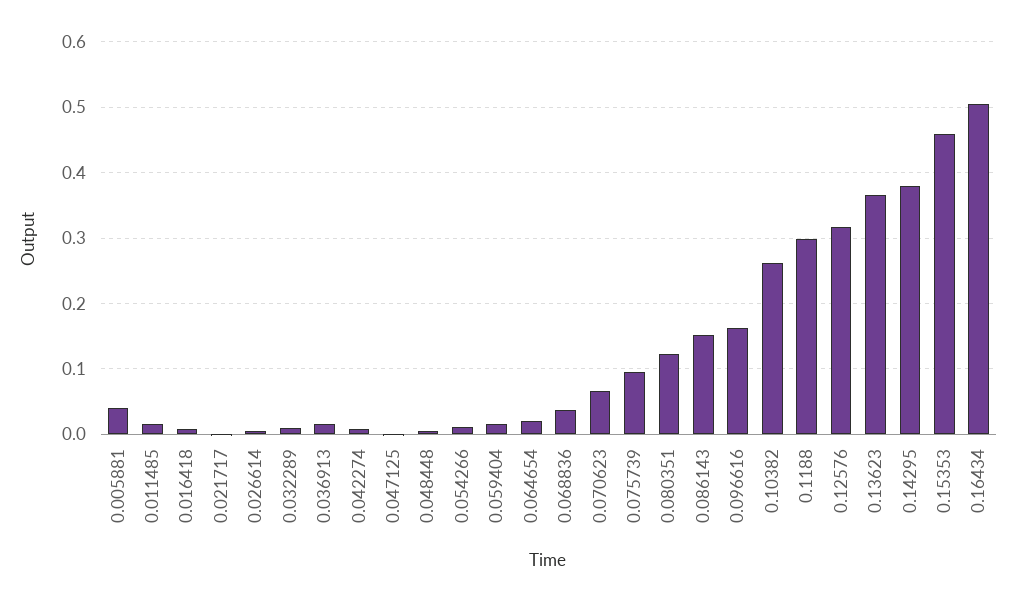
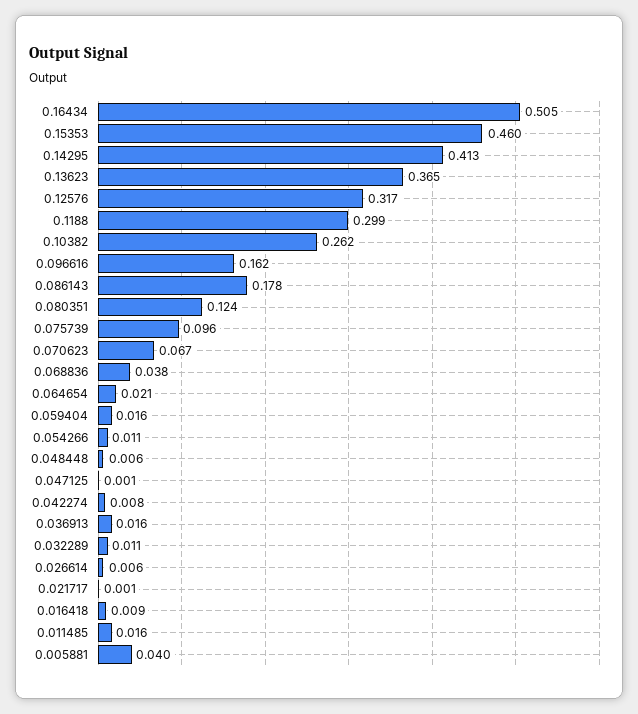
0.086143: 0.15 -> 0.178
0.14295: 0.38 -> 0.413

